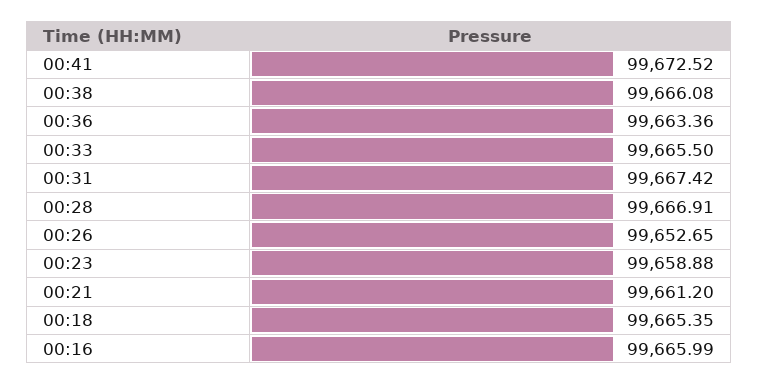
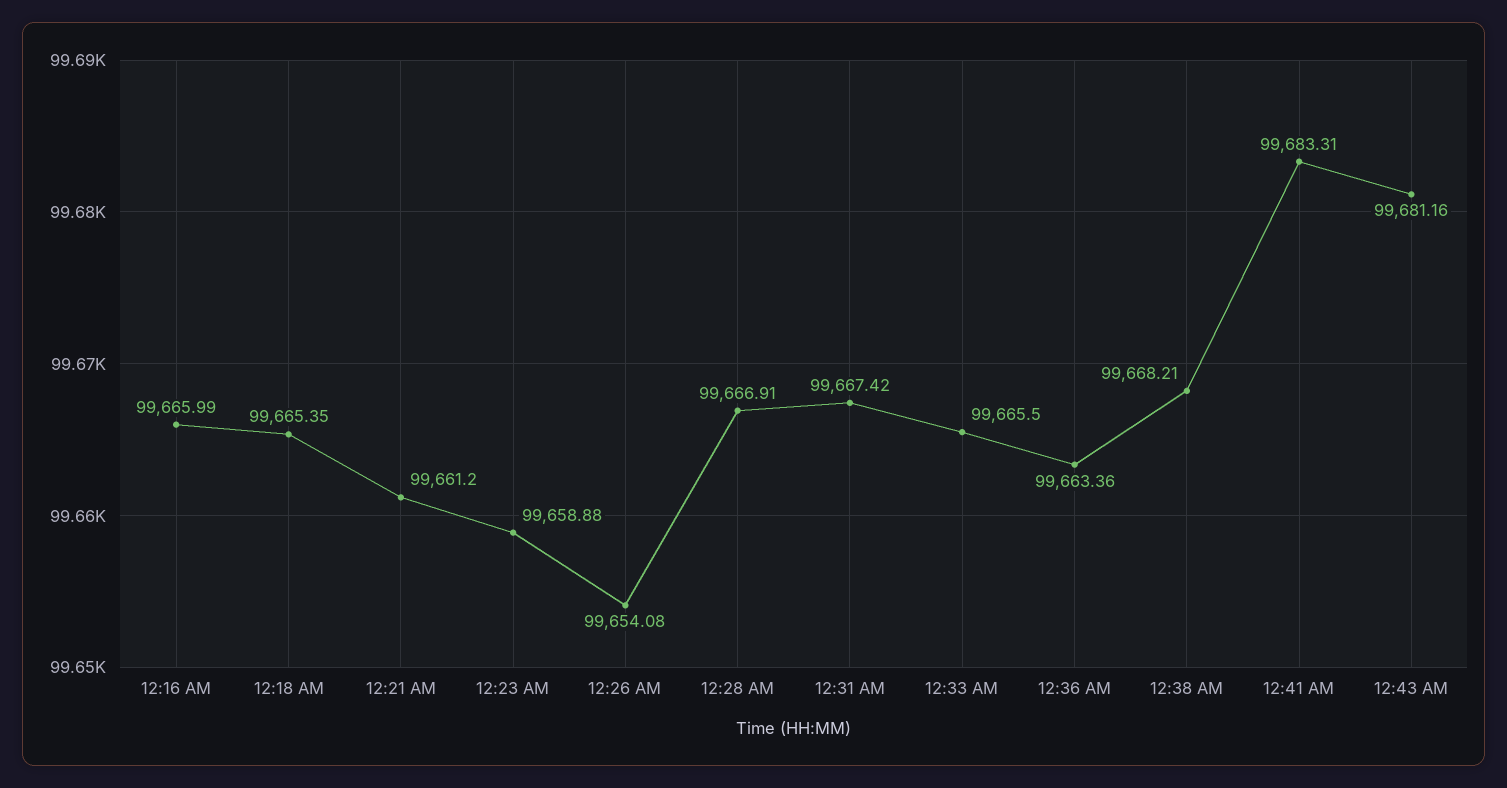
00:41: 99672.52 -> 99683.31
00:38: 99666.08 -> 99668.21
00:26: 99652.65 -> 99654.08
12:43 AM: none -> 99681.16

